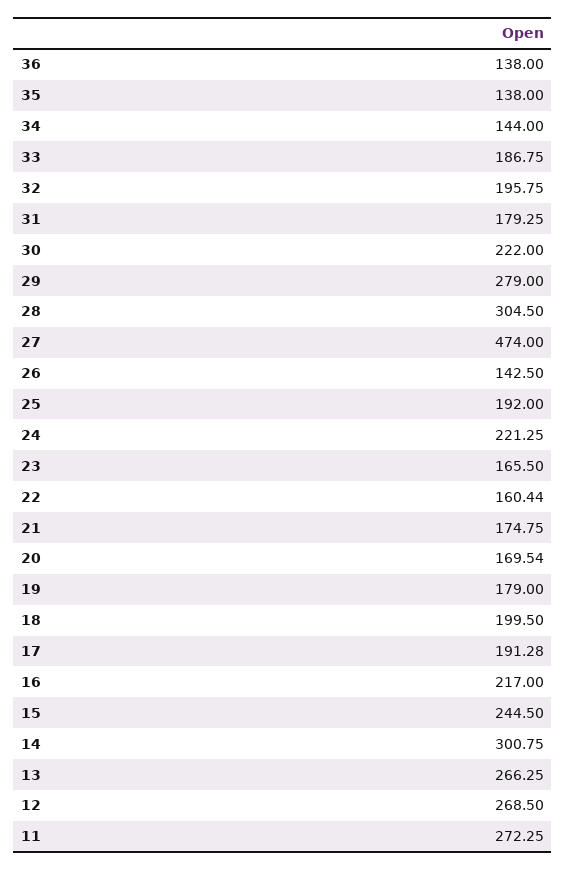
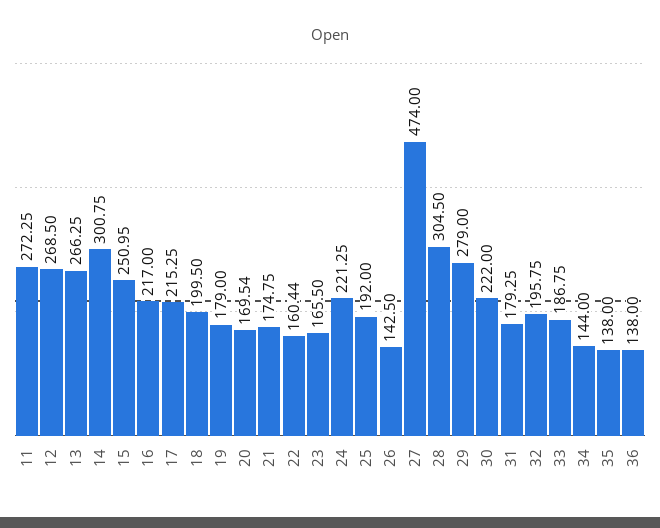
17: 191.28 -> 215.25
15: 244.5 -> 250.95

